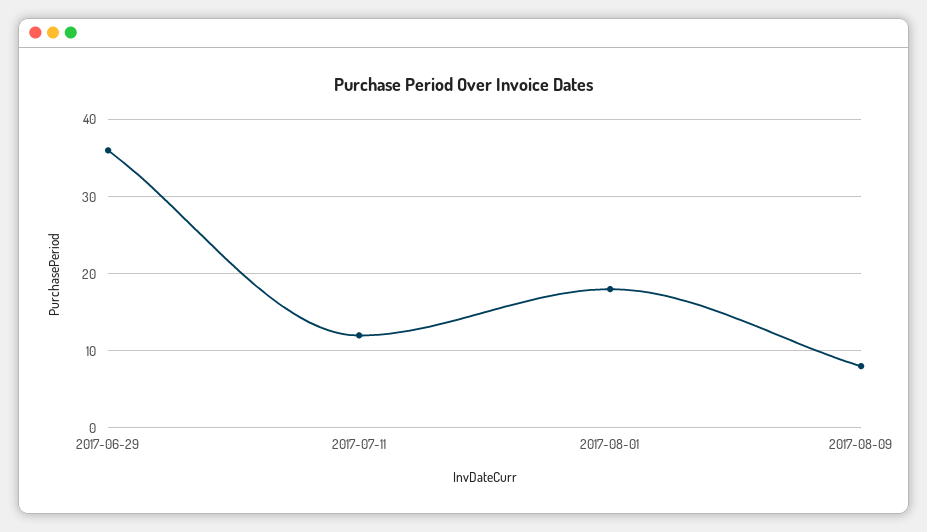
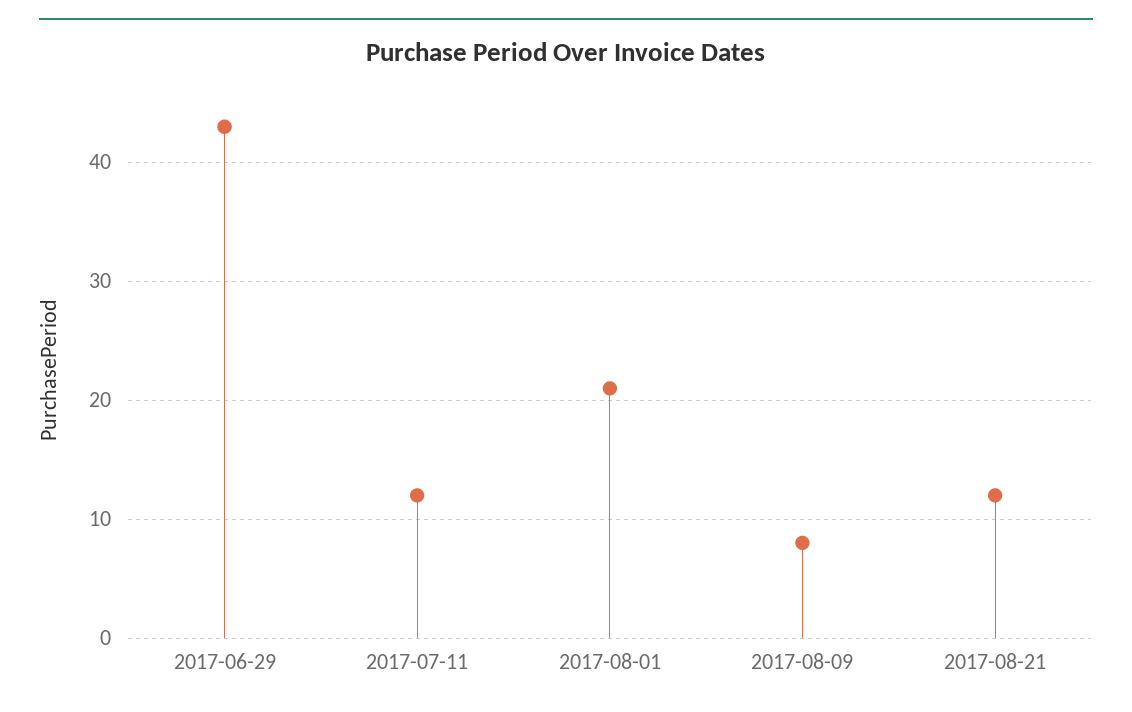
2017-06-29: 36 -> 43
2017-08-01: 18 -> 21
2017-08-21: none -> 12

